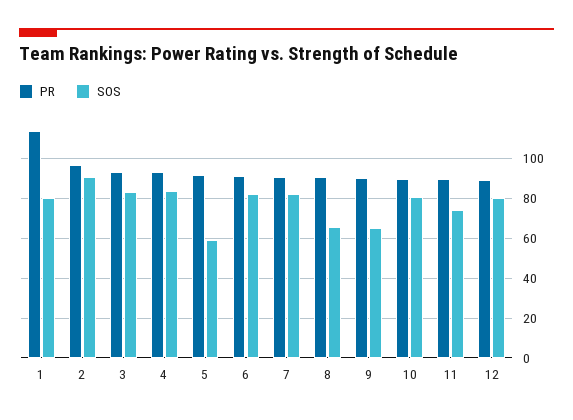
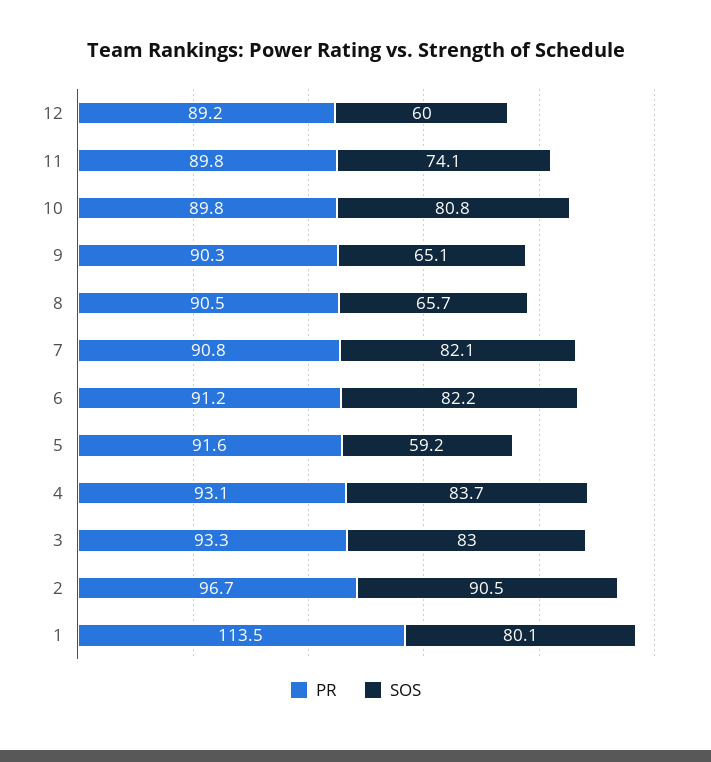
SOS, 12: 80 -> 60

